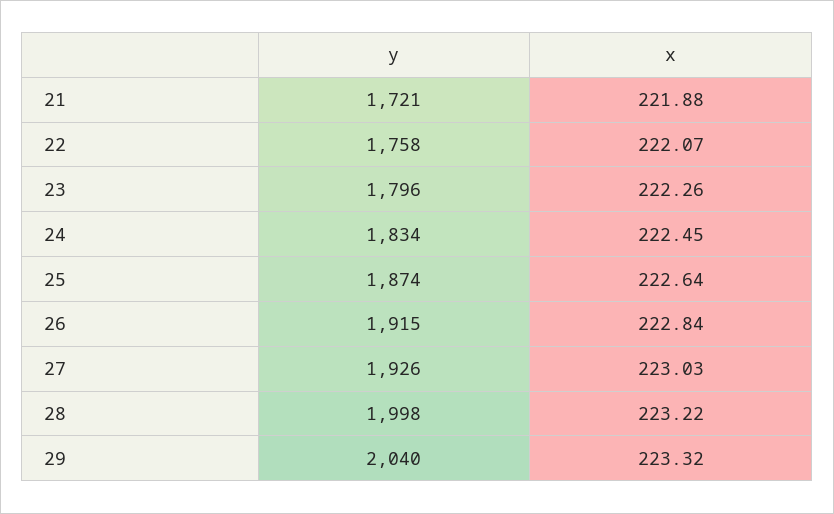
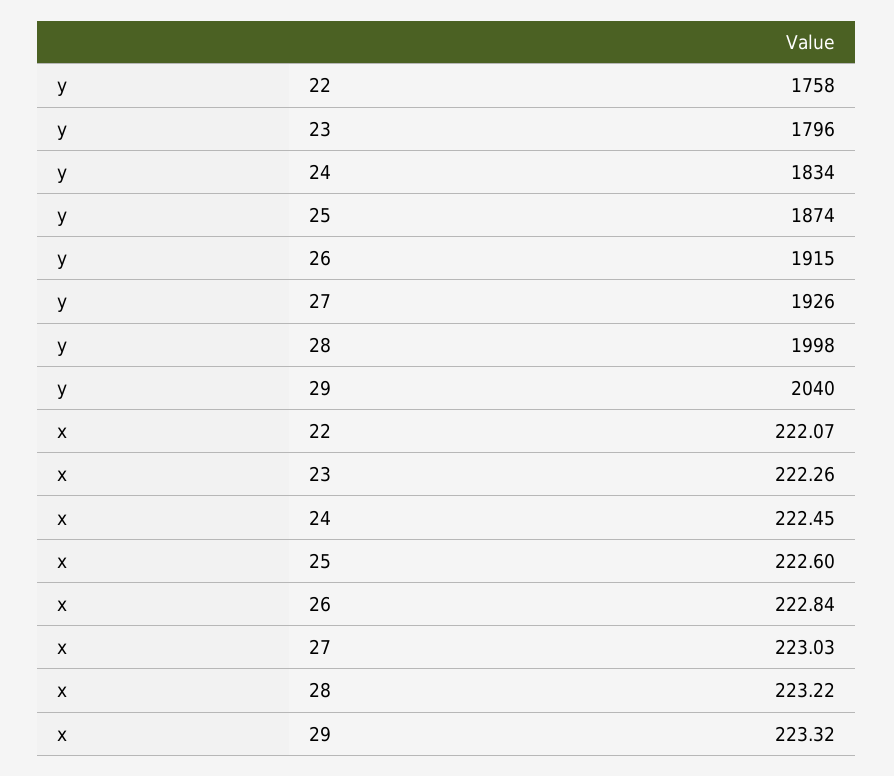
y, 21: 1721 -> none
x, 21: 221.88 -> none
x, 25: 222.64 -> 222.6

